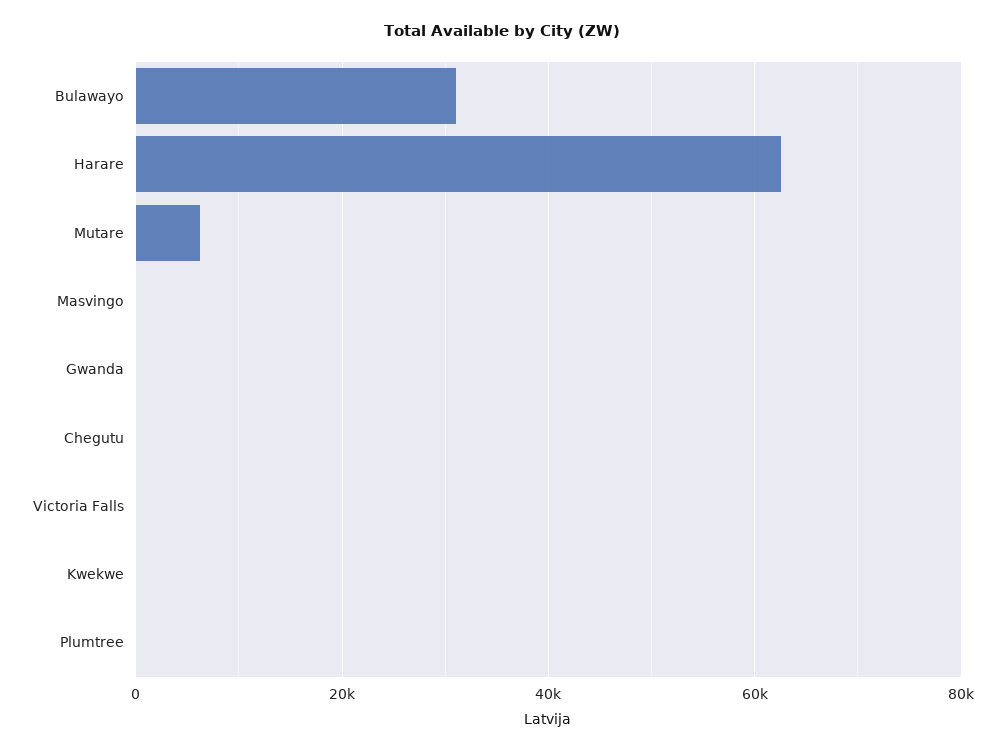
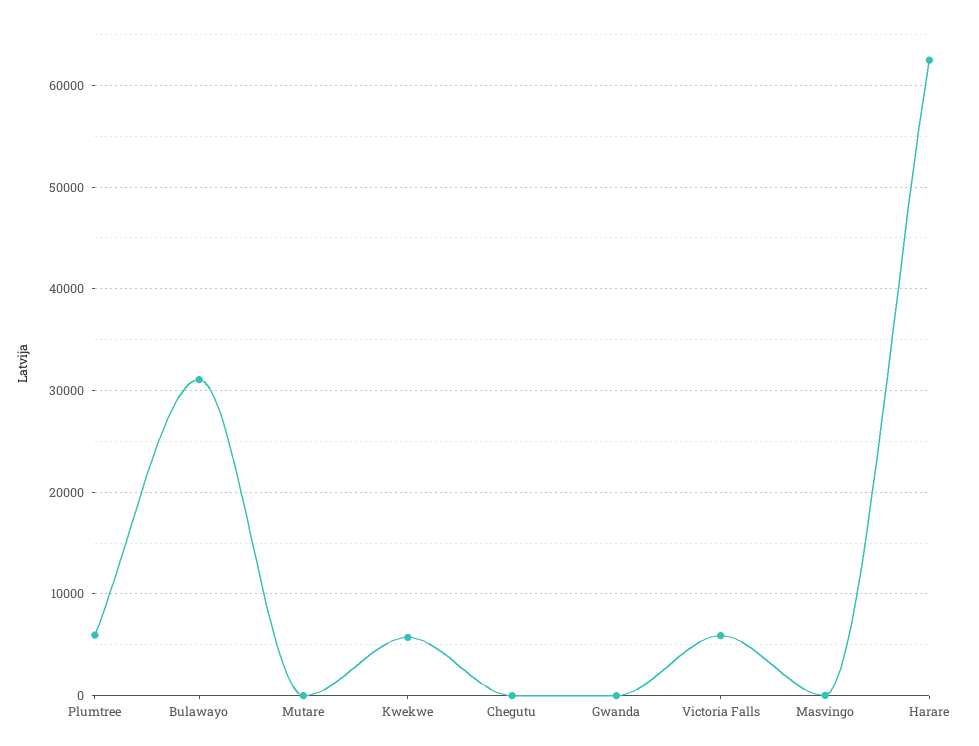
Mutare: 6000 -> 0
Victoria Falls: 0 -> 6000
Kwekwe: 0 -> 6000
Plumtree: 0 -> 6000

